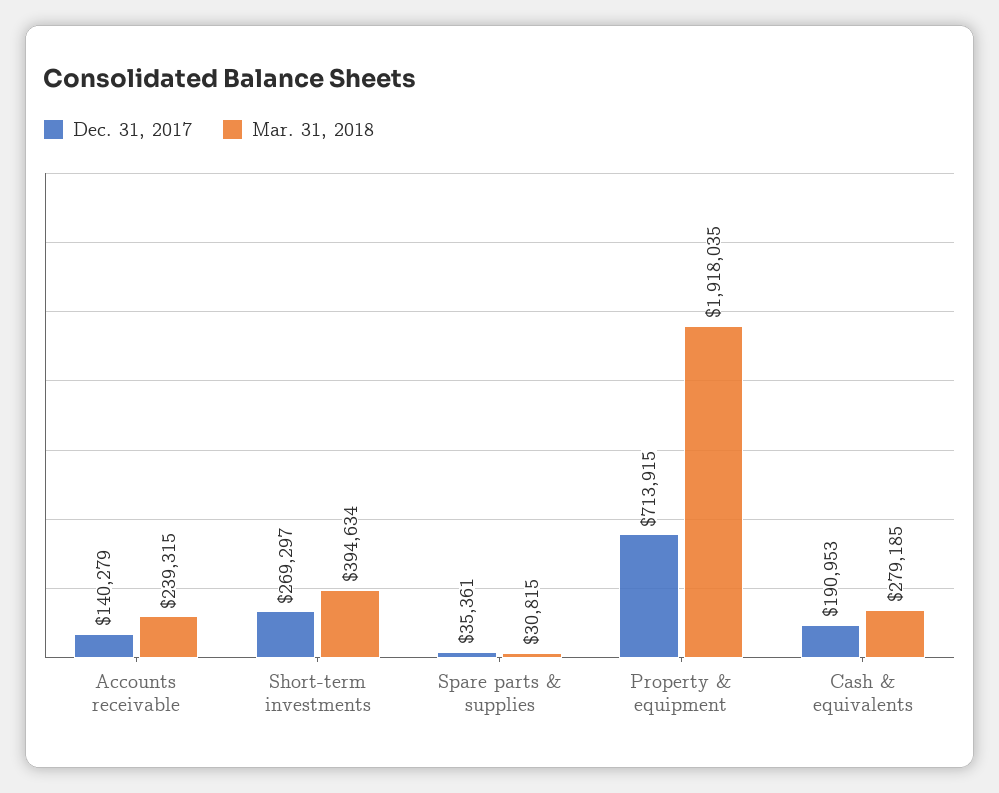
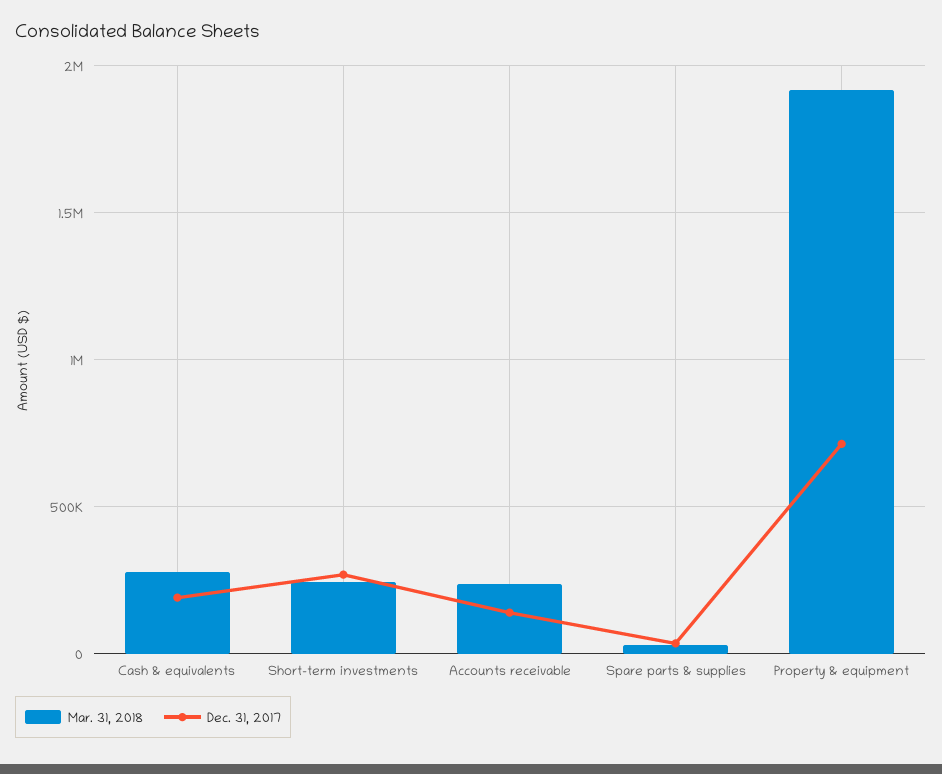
Mar. 31, 2018, Short-term investments: 394634 -> 250000

